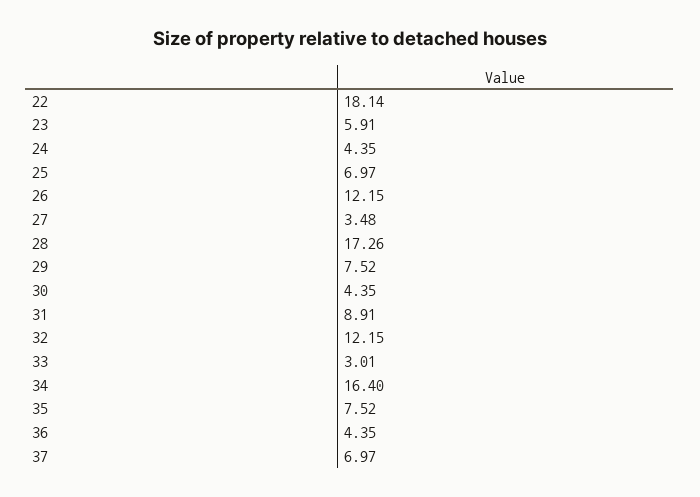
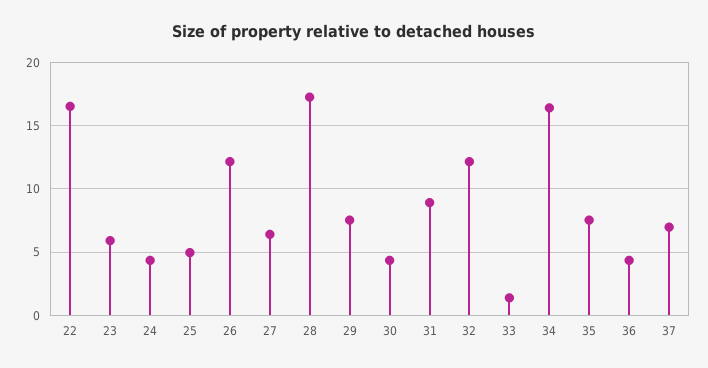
22: 18.14 -> 16.5
25: 6.97 -> 5
27: 3.48 -> 6.5
33: 3.01 -> 1.5

